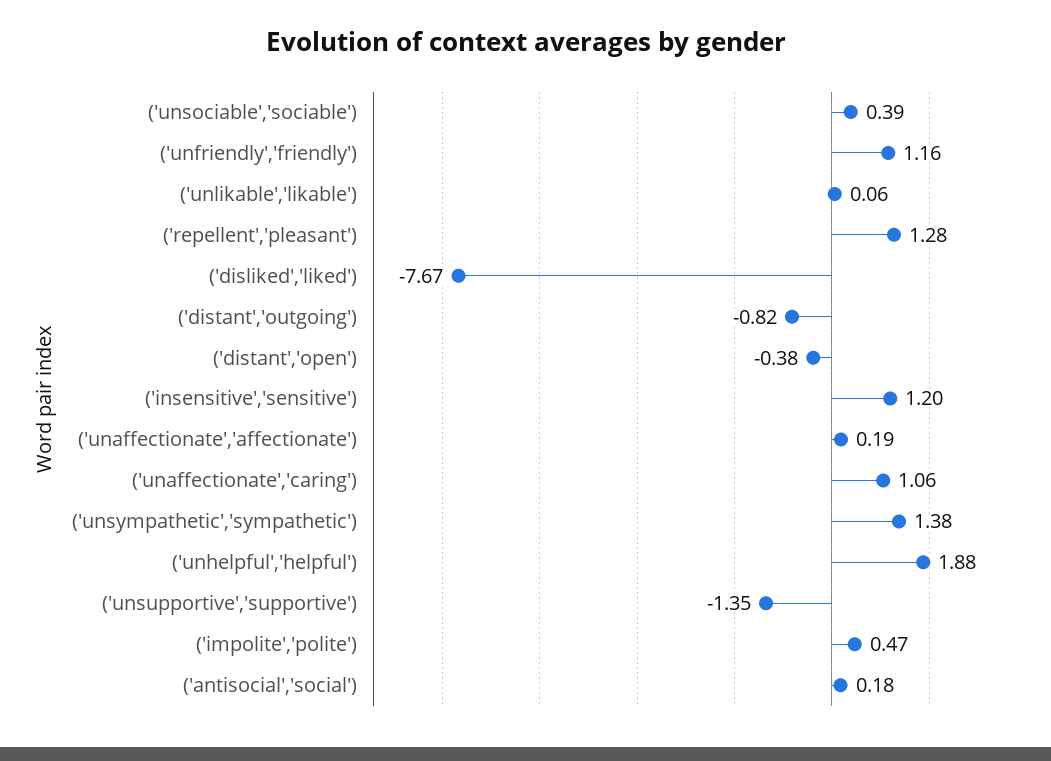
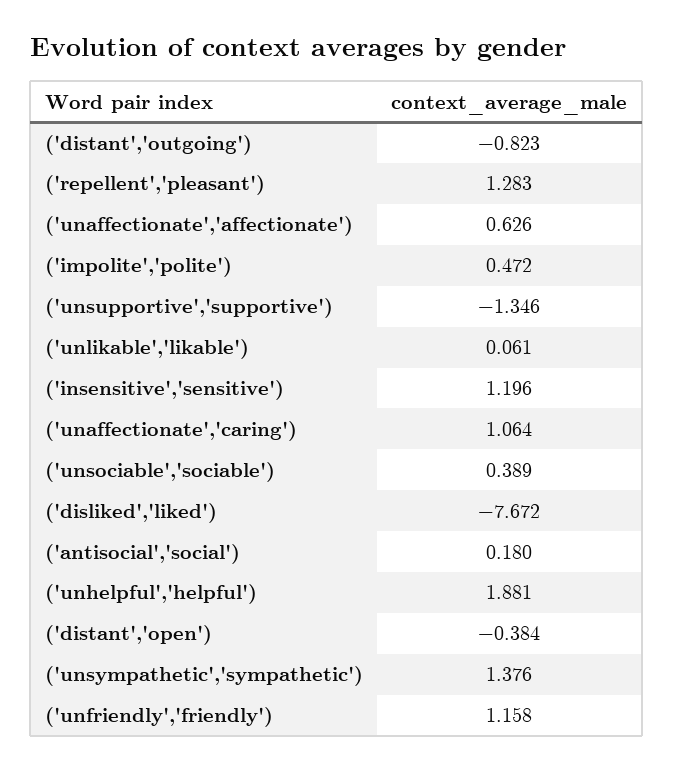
('unaffectionate','affectionate'): 0.19 -> 0.626

